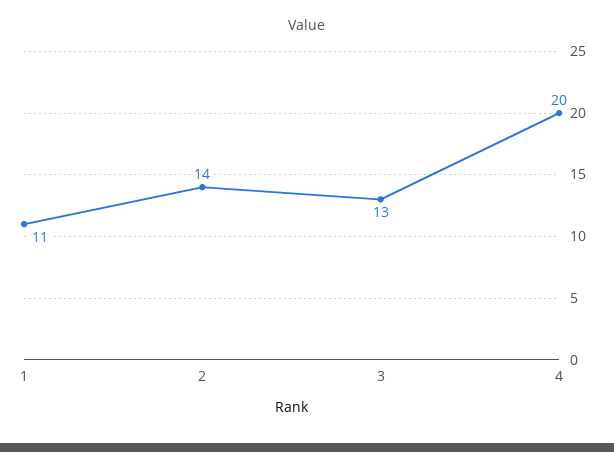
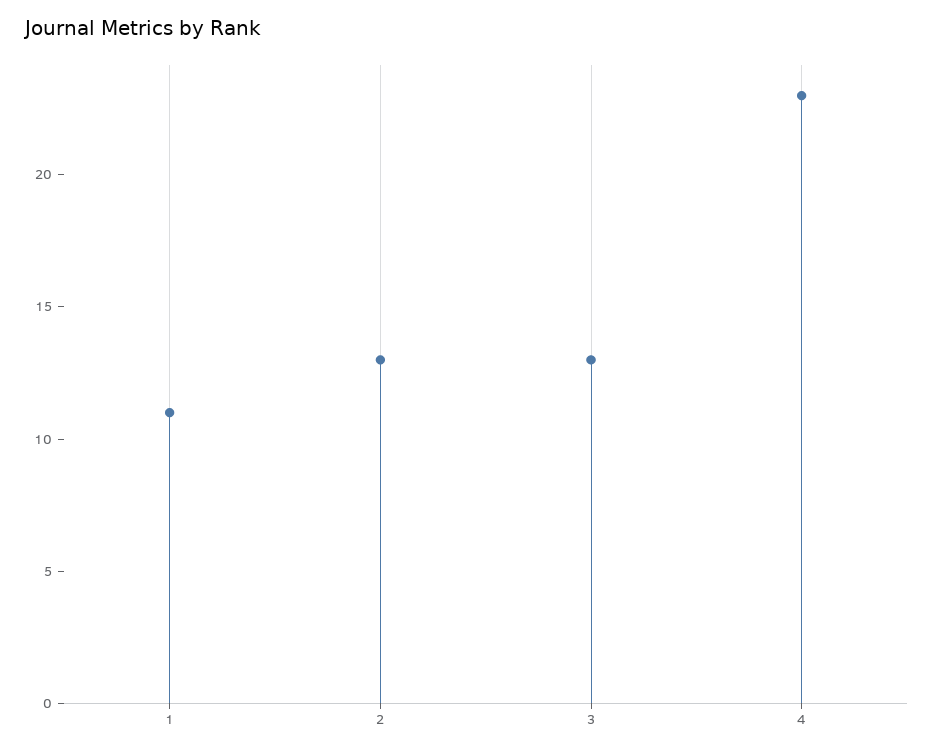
2: 14 -> 13
4: 20 -> 23

